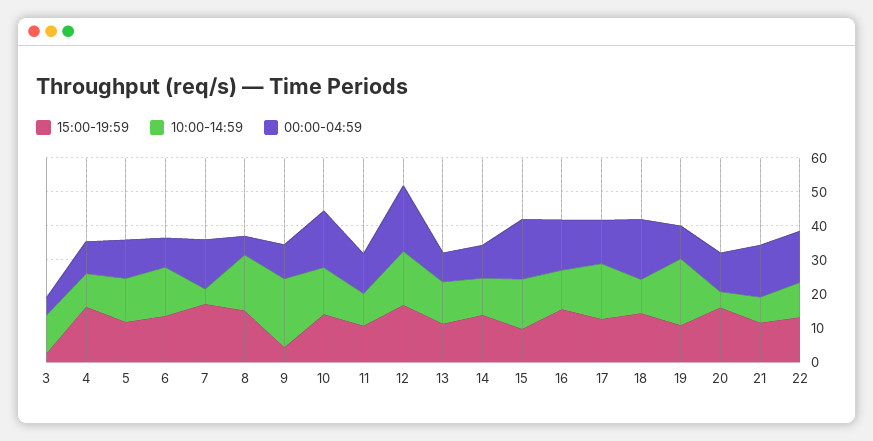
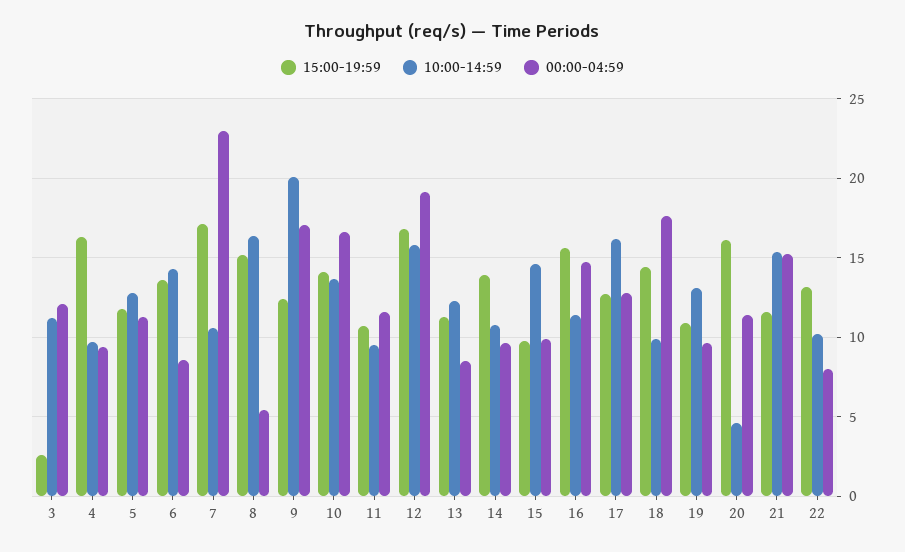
00:00-04:59, 3: 5 -> 12
10:00-14:59, 7: 5 -> 10.5
00:00-04:59, 7: 15 -> 23
15:00-19:59, 9: 5 -> 12.5
00:00-04:59, 9: 10 -> 17
00:00-04:59, 15: 17.5 -> 10
10:00-14:59, 19: 20 -> 13
10:00-14:59, 21: 7.5 -> 15.5
00:00-04:59, 22: 15 -> 8

